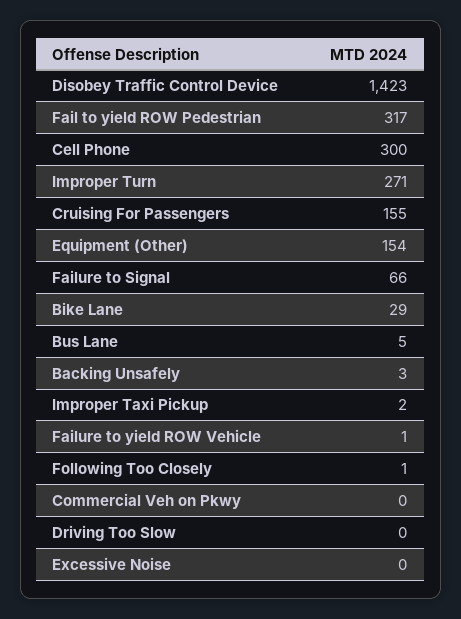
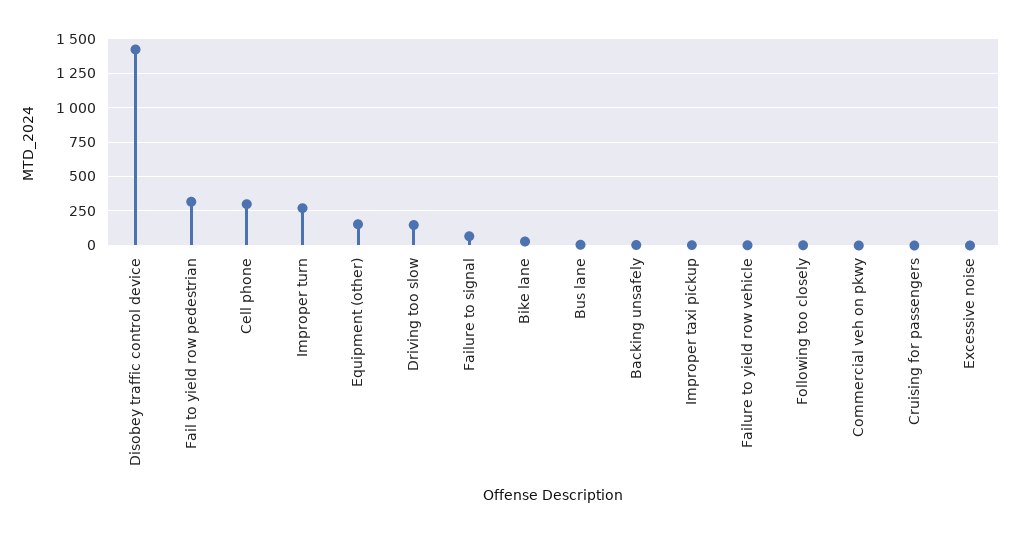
Cruising For Passengers: 155 -> 0
Driving Too Slow: 0 -> 150

